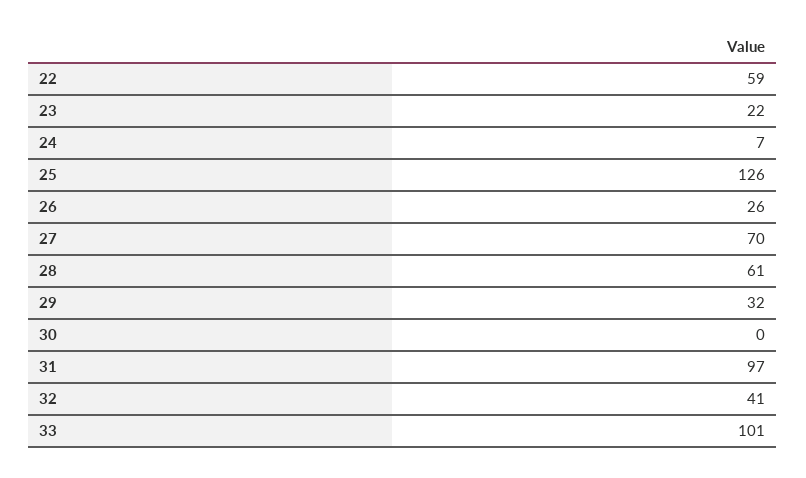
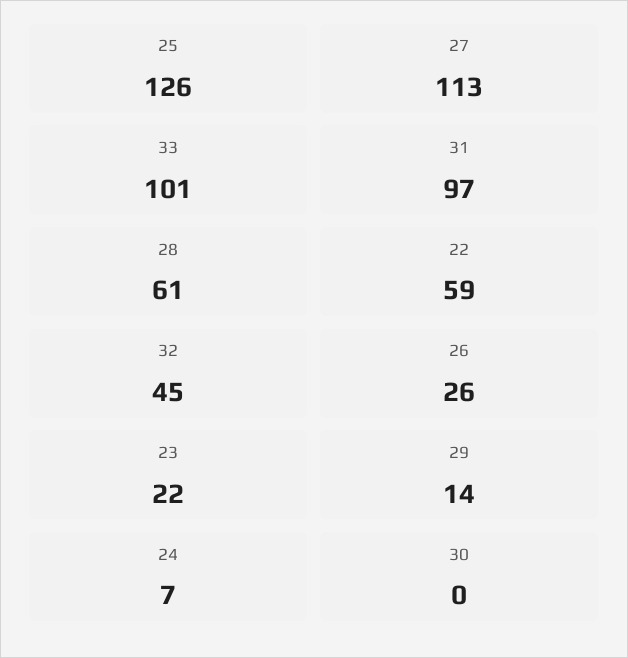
27: 70 -> 113
29: 32 -> 14
32: 41 -> 45

